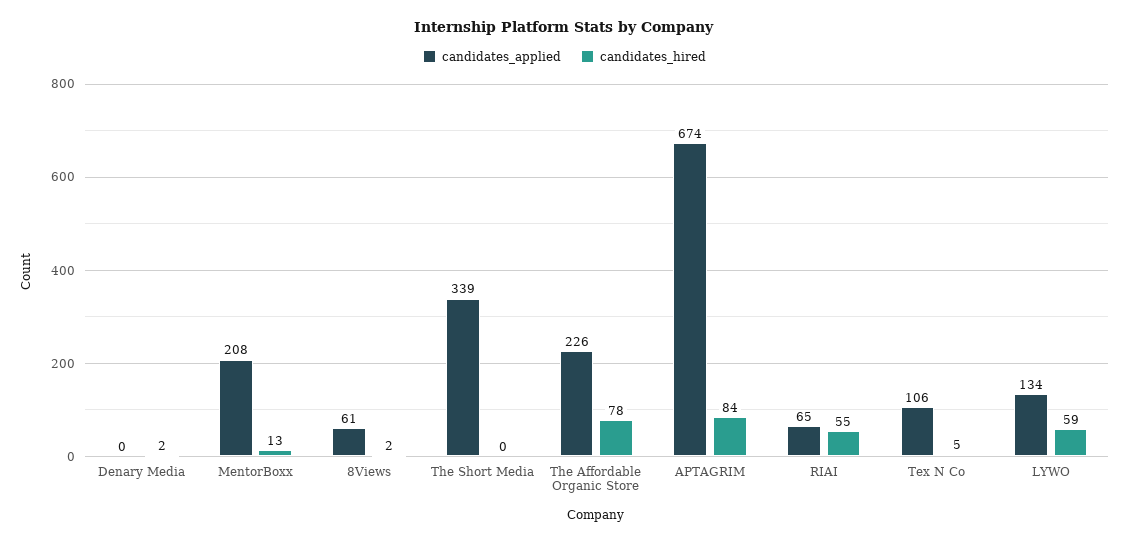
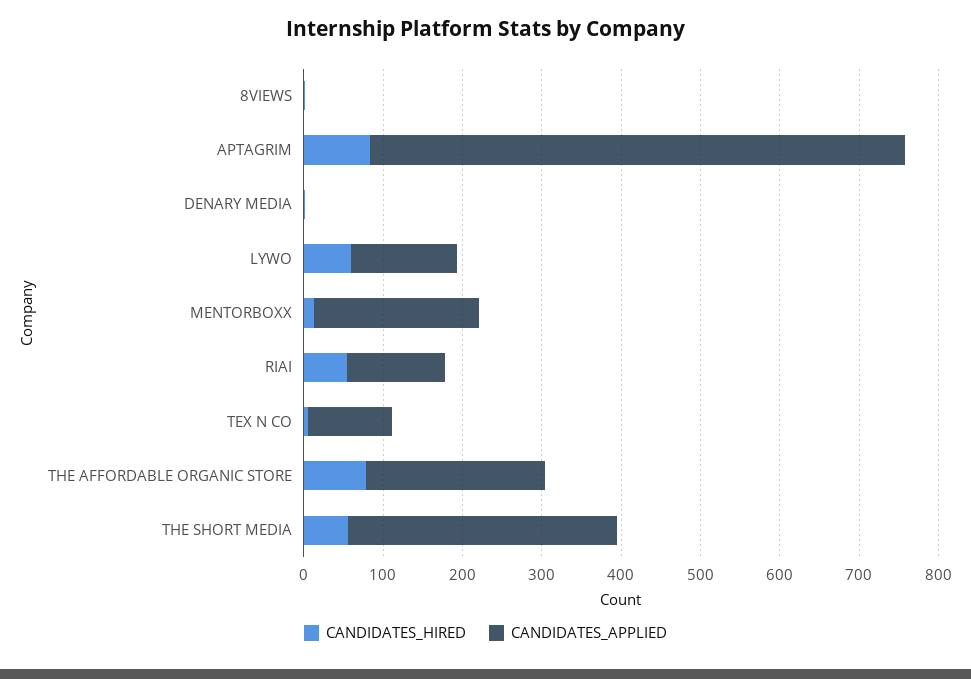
candidates_applied, 8Views: 61 -> 0
candidates_hired, The Short Media: 0 -> 60
candidates_applied, RIAI: 65 -> 120

